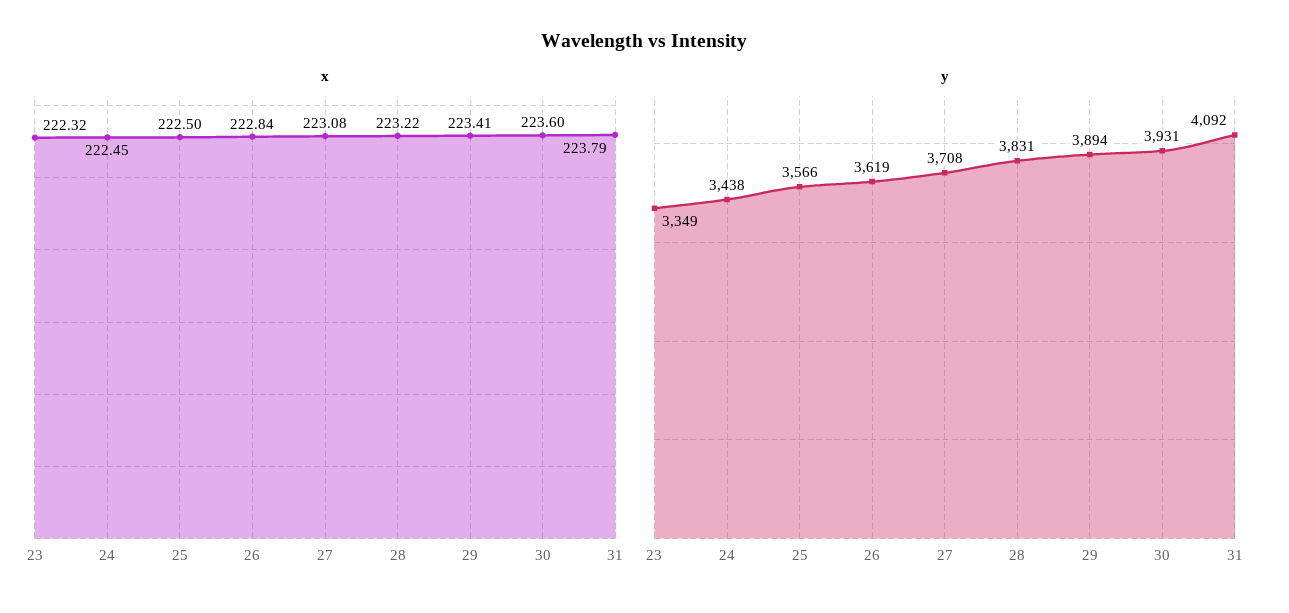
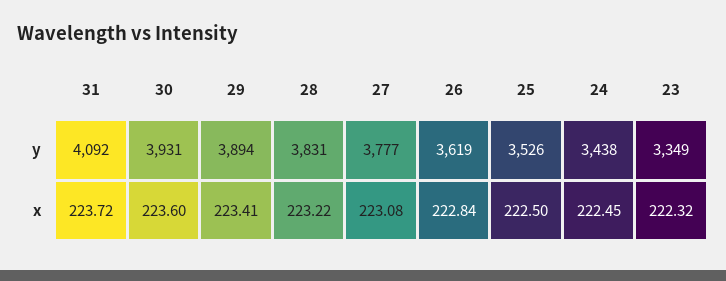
x, 31: 223.79 -> 223.72
y, 25: 3566 -> 3526
y, 27: 3708 -> 3777

